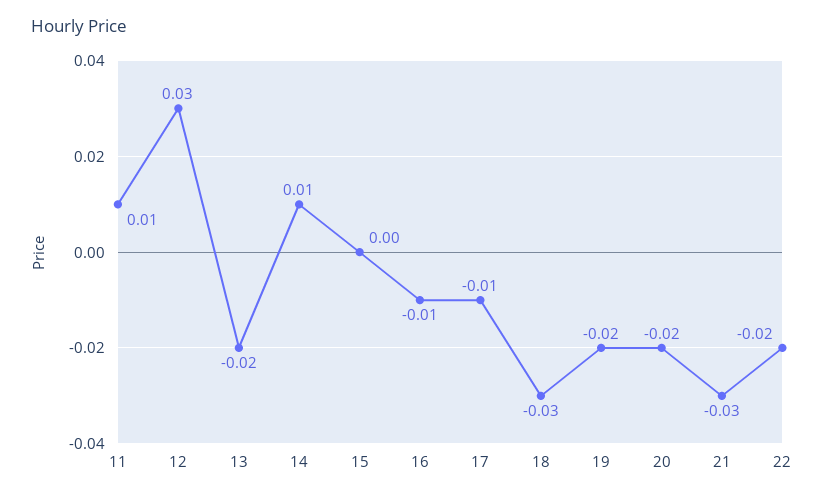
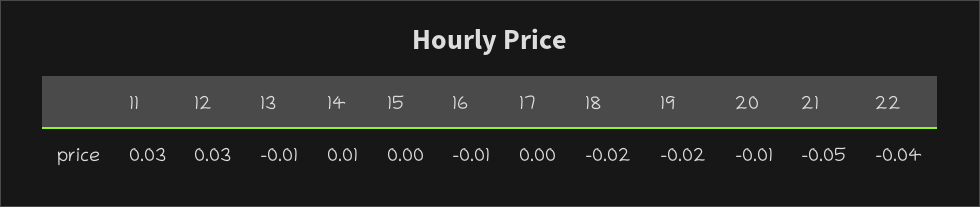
11: 0.01 -> 0.03
13: -0.02 -> -0.01
17: -0.01 -> 0
18: -0.03 -> -0.02
20: -0.02 -> -0.01
21: -0.03 -> -0.05
22: -0.02 -> -0.04

